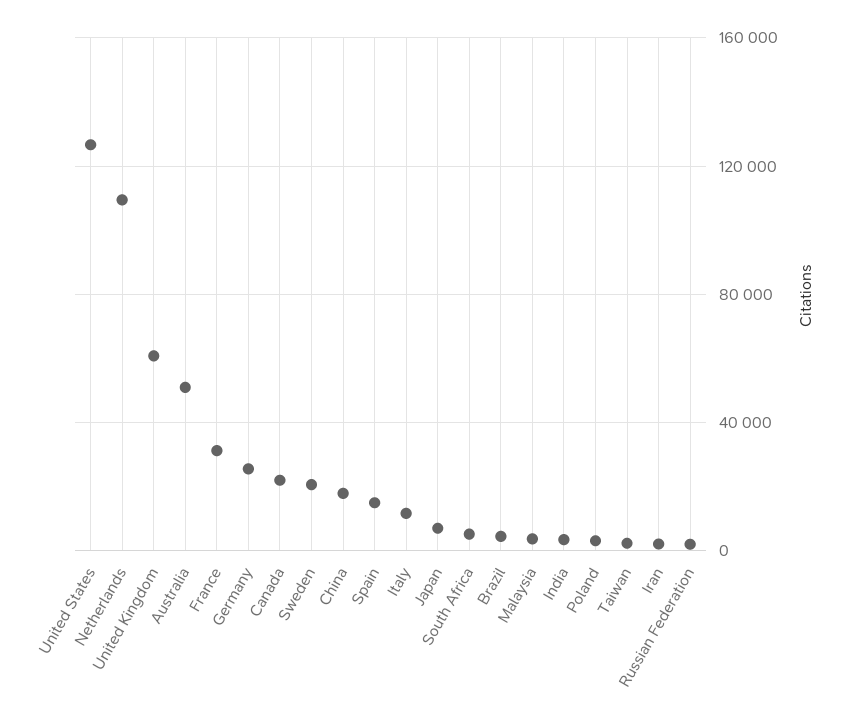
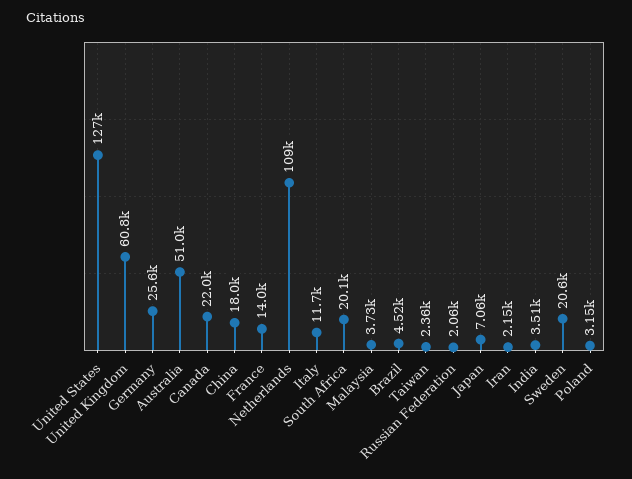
France: 30000 -> 14000
Spain: 15000 -> none
South Africa: 5000 -> 20100

